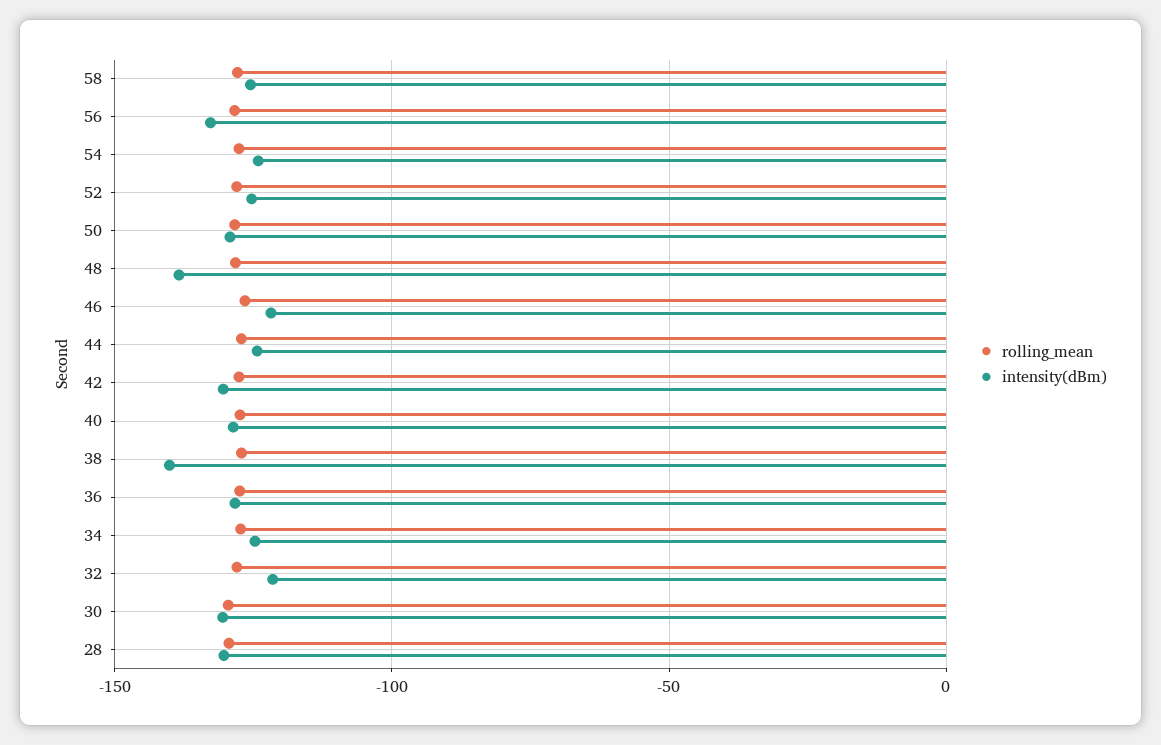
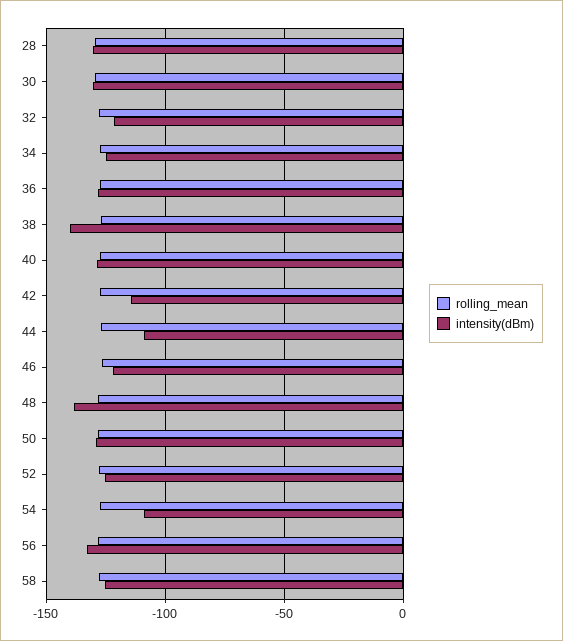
intensity(dBm), 54: -125 -> -110
intensity(dBm), 44: -125 -> -110
intensity(dBm), 42: -130 -> -115

